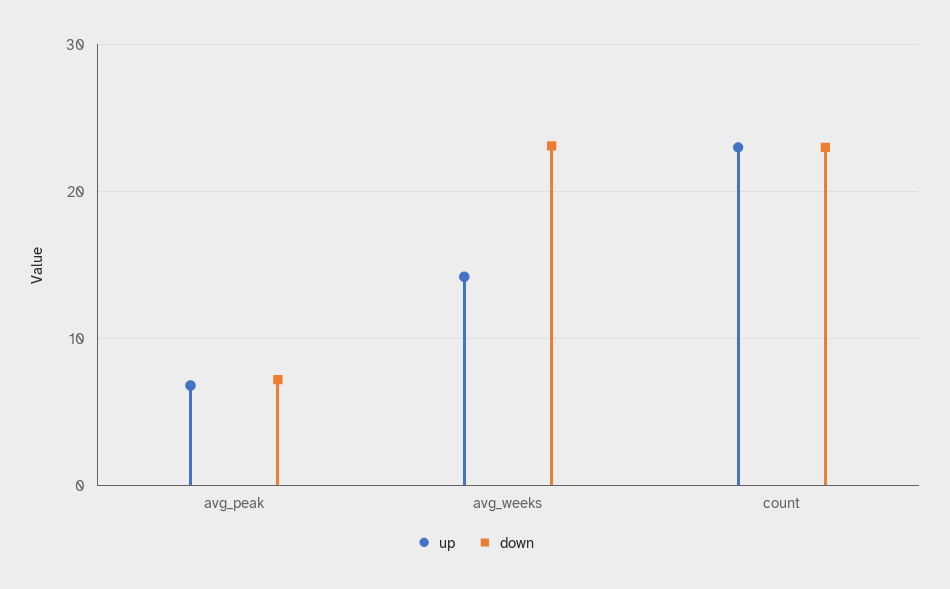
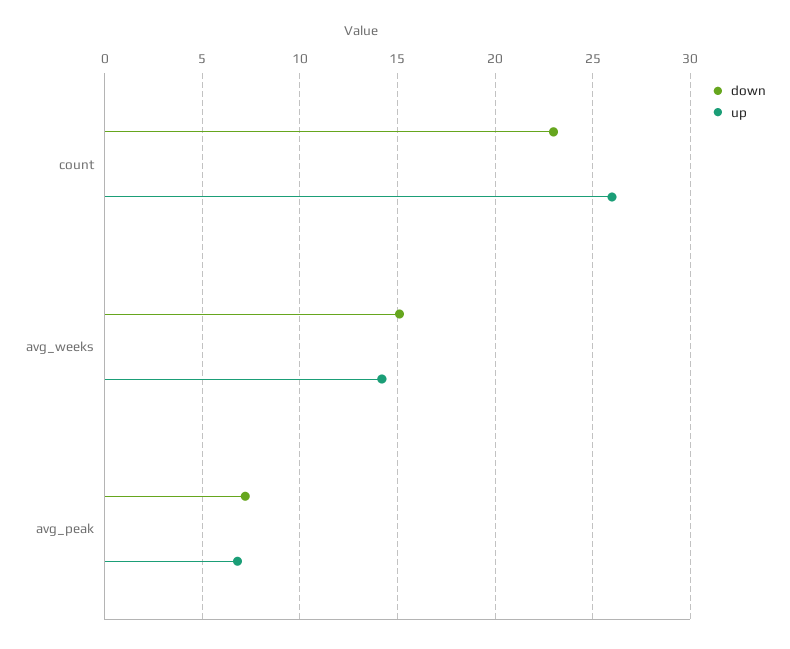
down, avg_weeks: 23 -> 15
up, count: 23 -> 26

